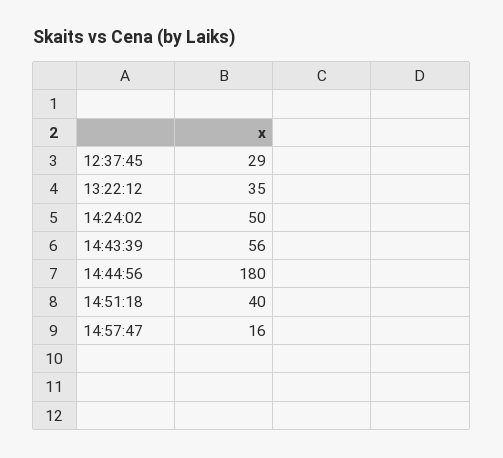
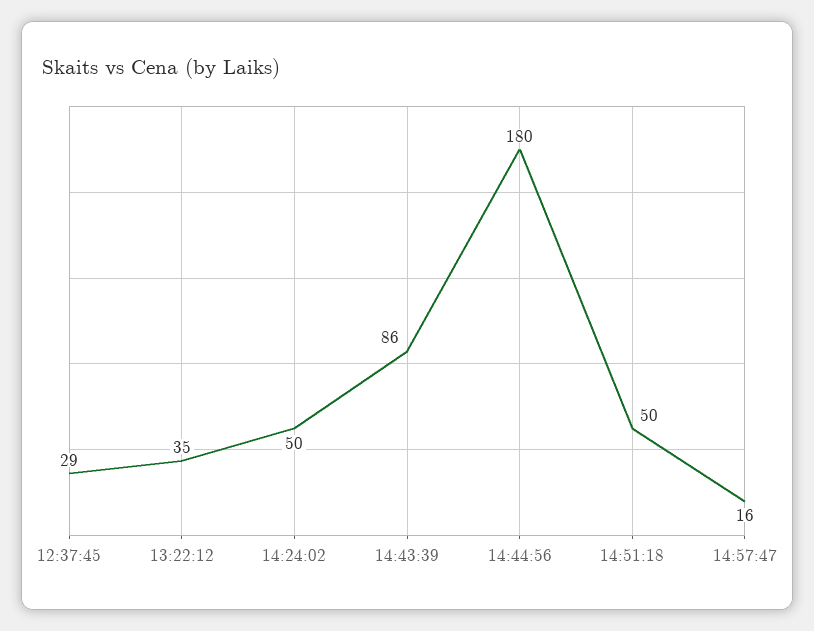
14:43:39: 56 -> 86
14:51:18: 40 -> 50

